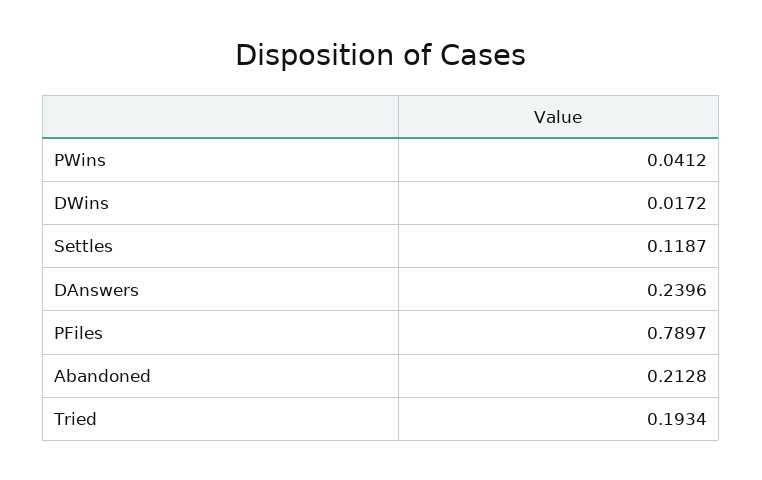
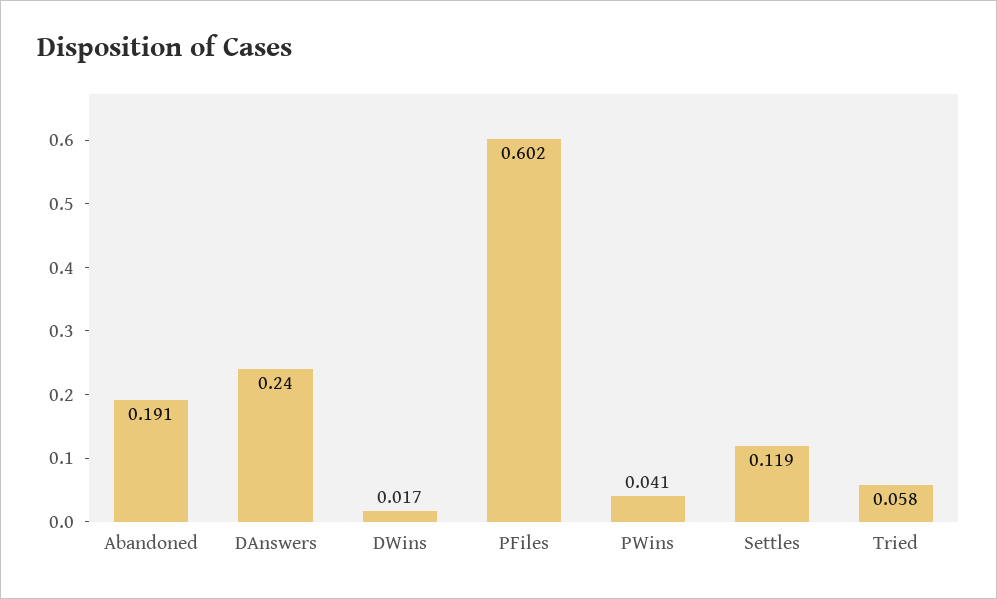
PFiles: 0.7897 -> 0.602
Abandoned: 0.2128 -> 0.191
Tried: 0.1934 -> 0.058

